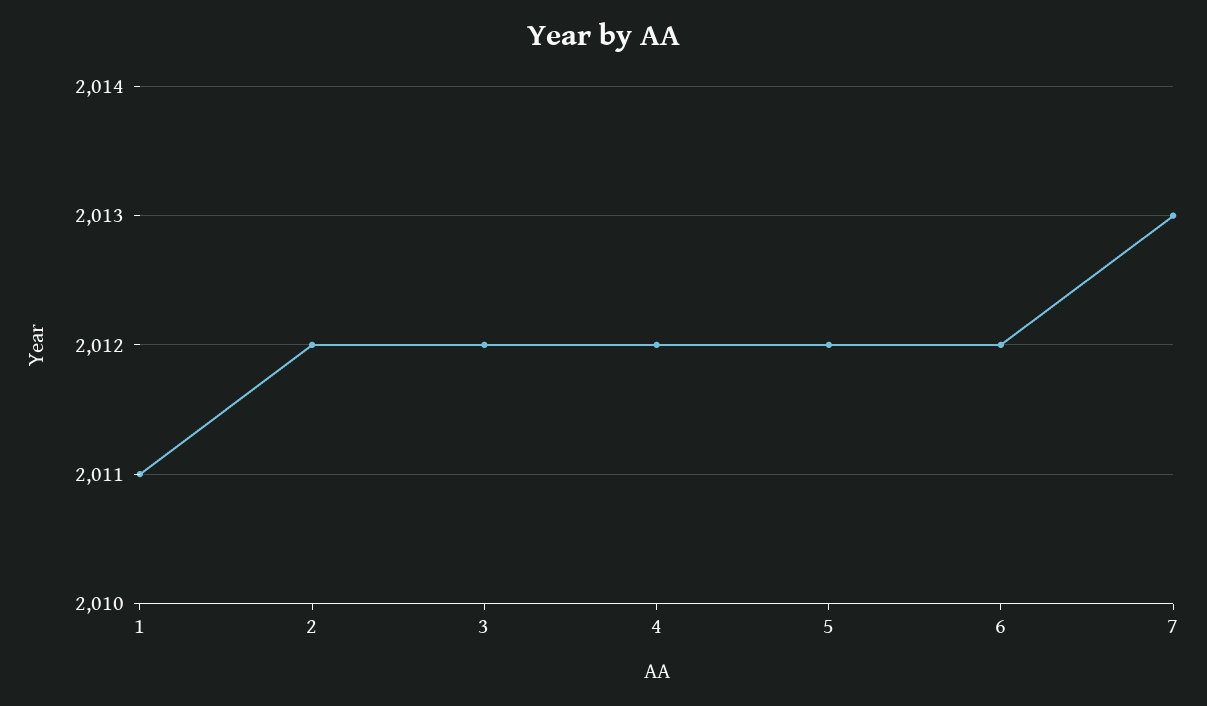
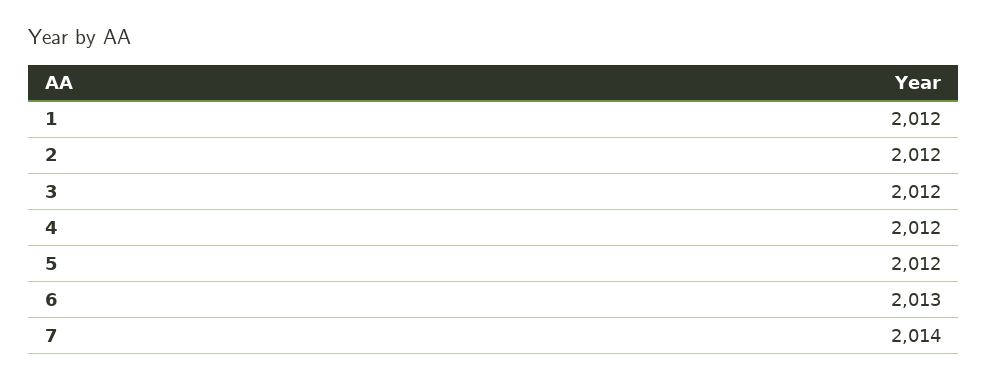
1: 2011 -> 2012
6: 2012 -> 2013
7: 2013 -> 2014

